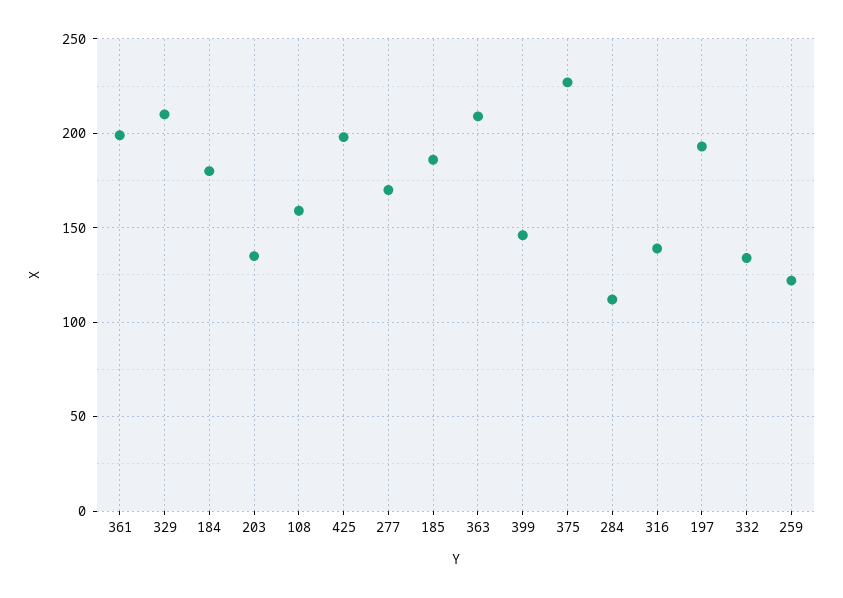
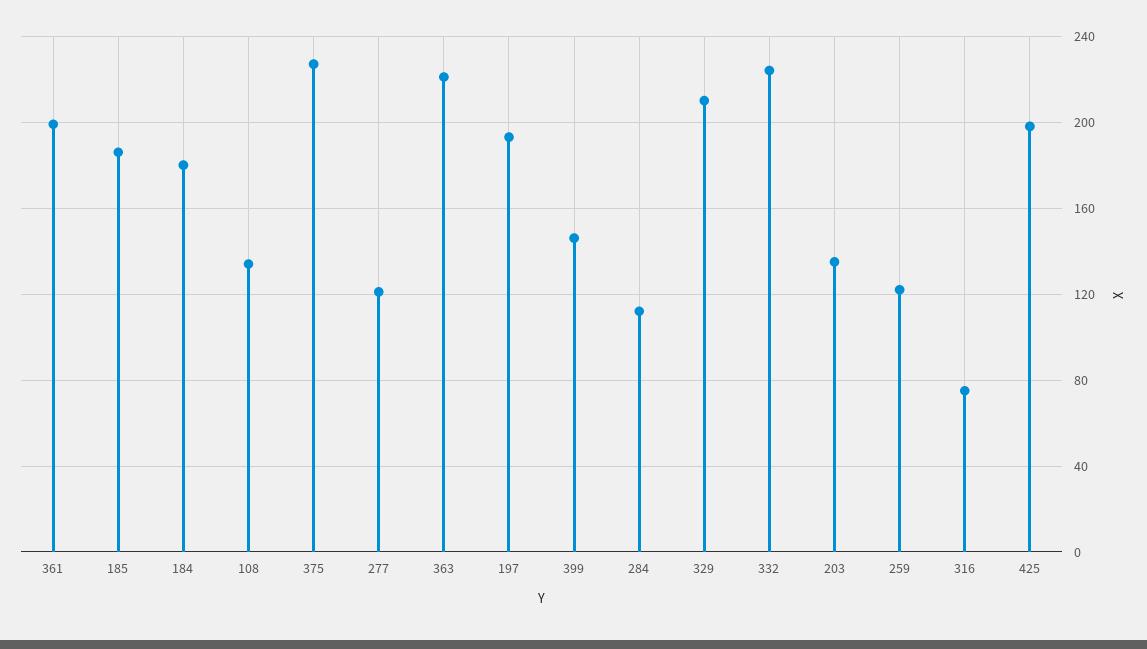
108: 160 -> 135
277: 170 -> 120
363: 210 -> 220
316: 140 -> 75
332: 135 -> 225

